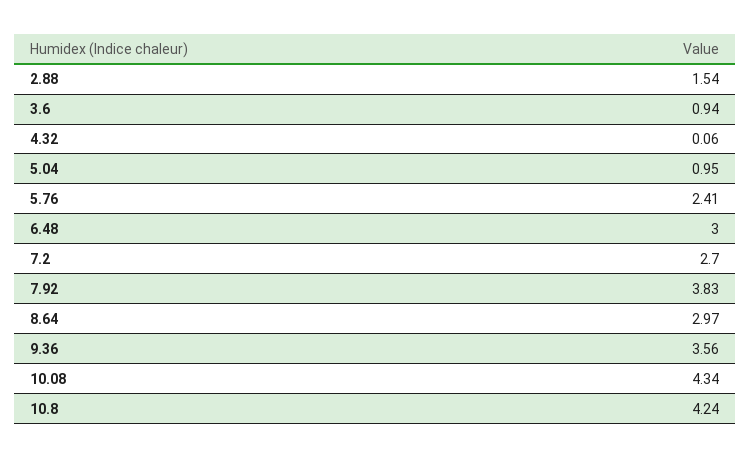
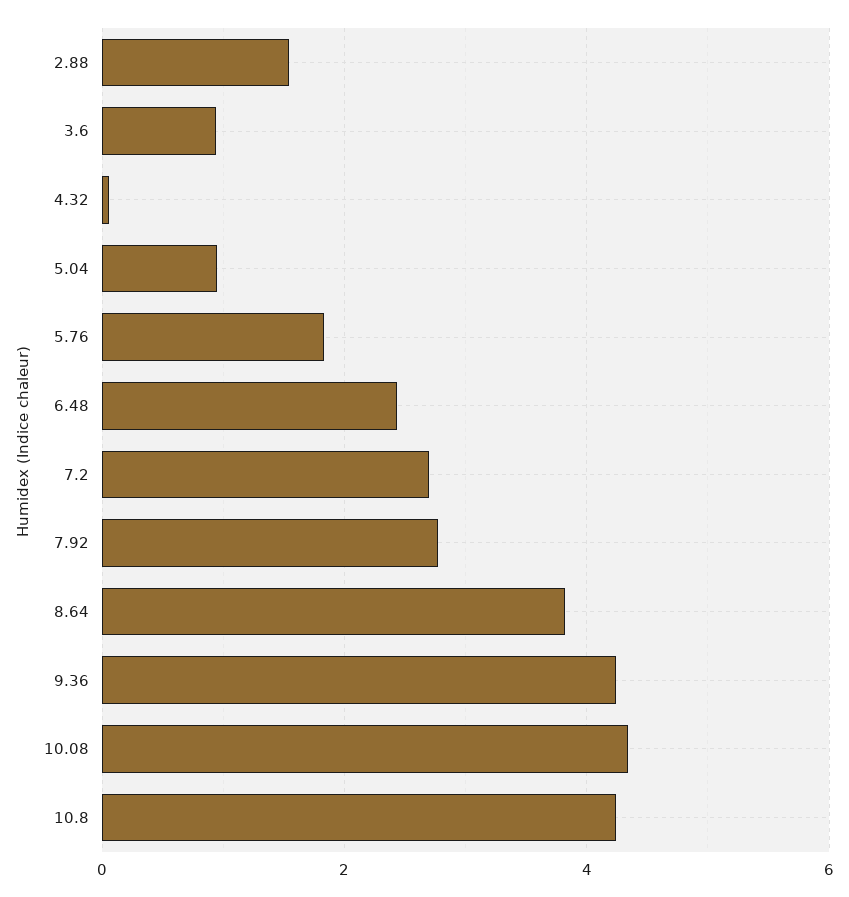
5.76: 2.41 -> 1.8
6.48: 3 -> 2.4
7.92: 3.83 -> 2.8
8.64: 2.97 -> 3.8
9.36: 3.56 -> 4.2

